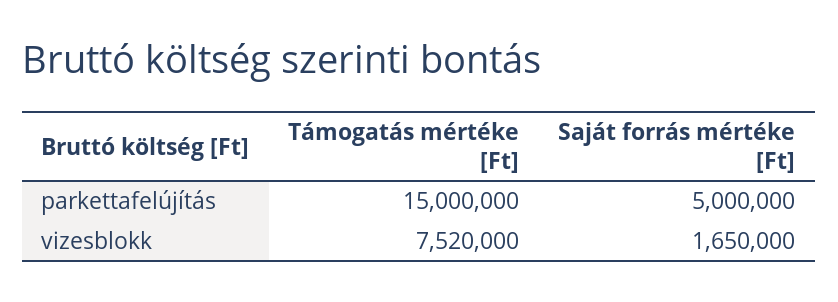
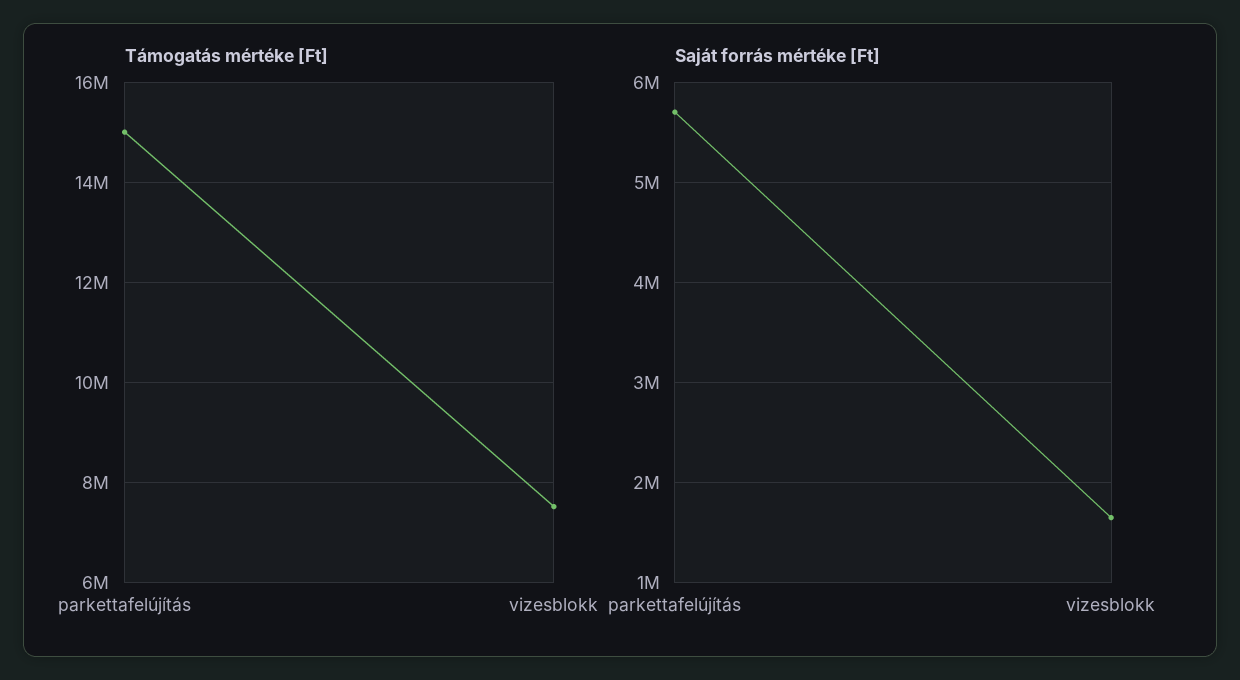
Saját forrás mértéke [Ft], parkettafelújítás: 5000000 -> 5700000

